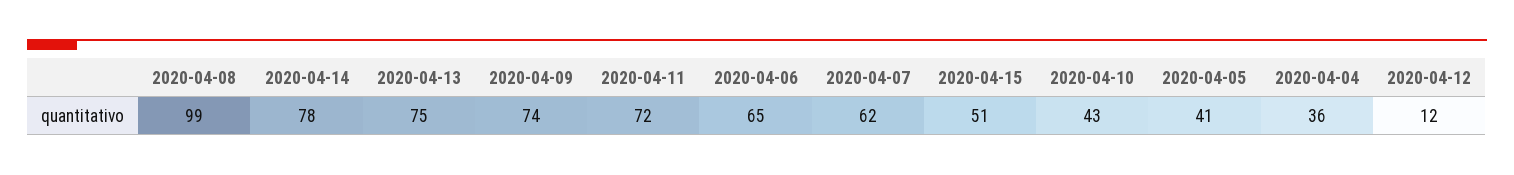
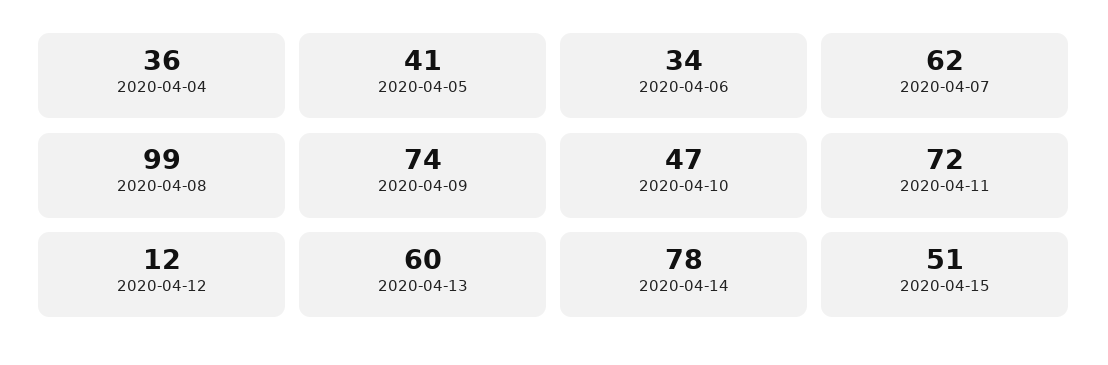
2020-04-13: 75 -> 60
2020-04-06: 65 -> 34
2020-04-10: 43 -> 47

